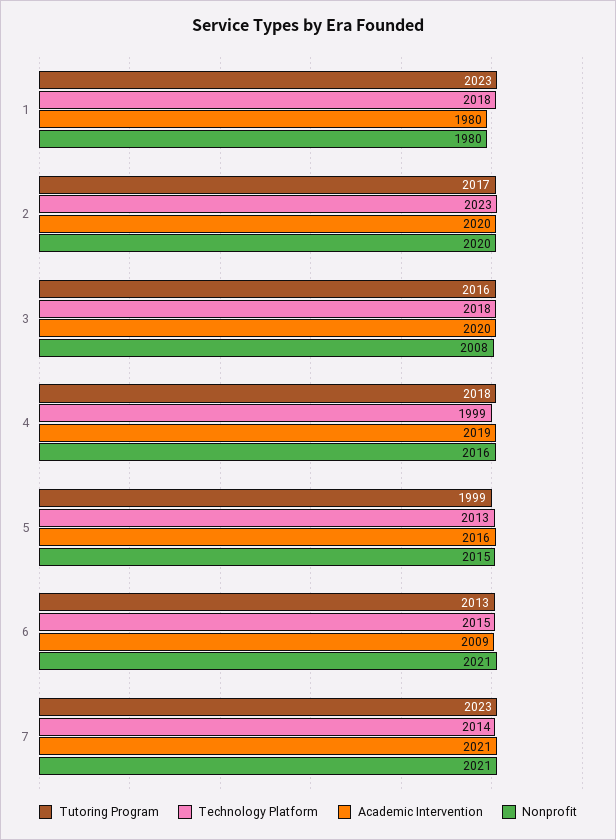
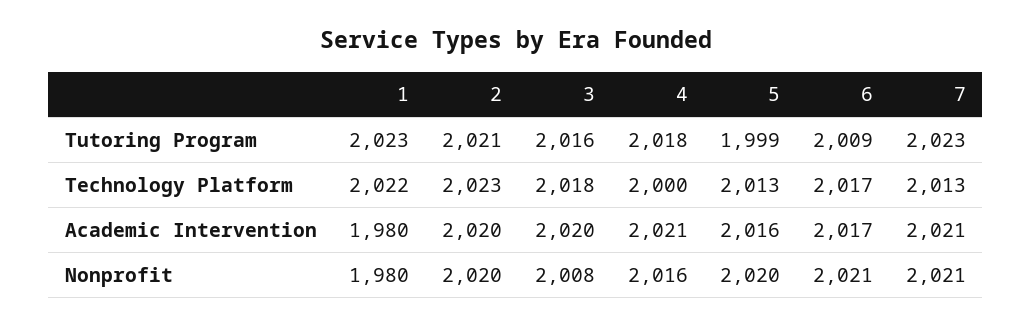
Technology Platform, 1: 2018 -> 2022
Tutoring Program, 2: 2017 -> 2021
Technology Platform, 4: 1999 -> 2000
Academic Intervention, 4: 2019 -> 2021
Nonprofit, 5: 2015 -> 2020
Tutoring Program, 6: 2013 -> 2009
Technology Platform, 6: 2015 -> 2017
Academic Intervention, 6: 2009 -> 2017
Technology Platform, 7: 2014 -> 2013

